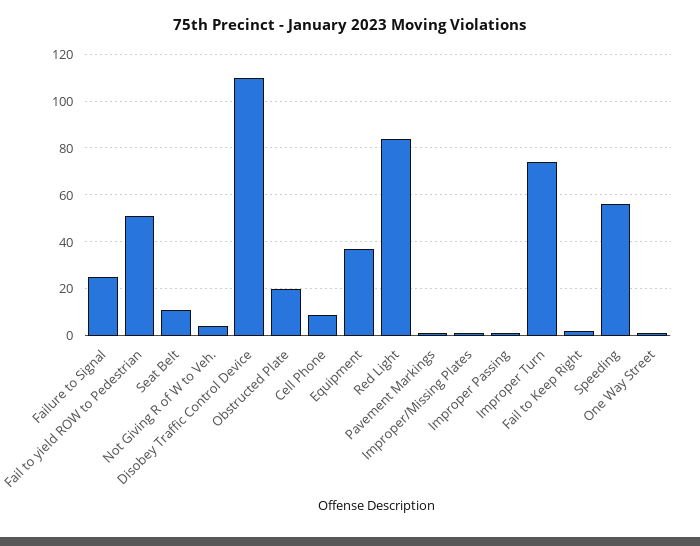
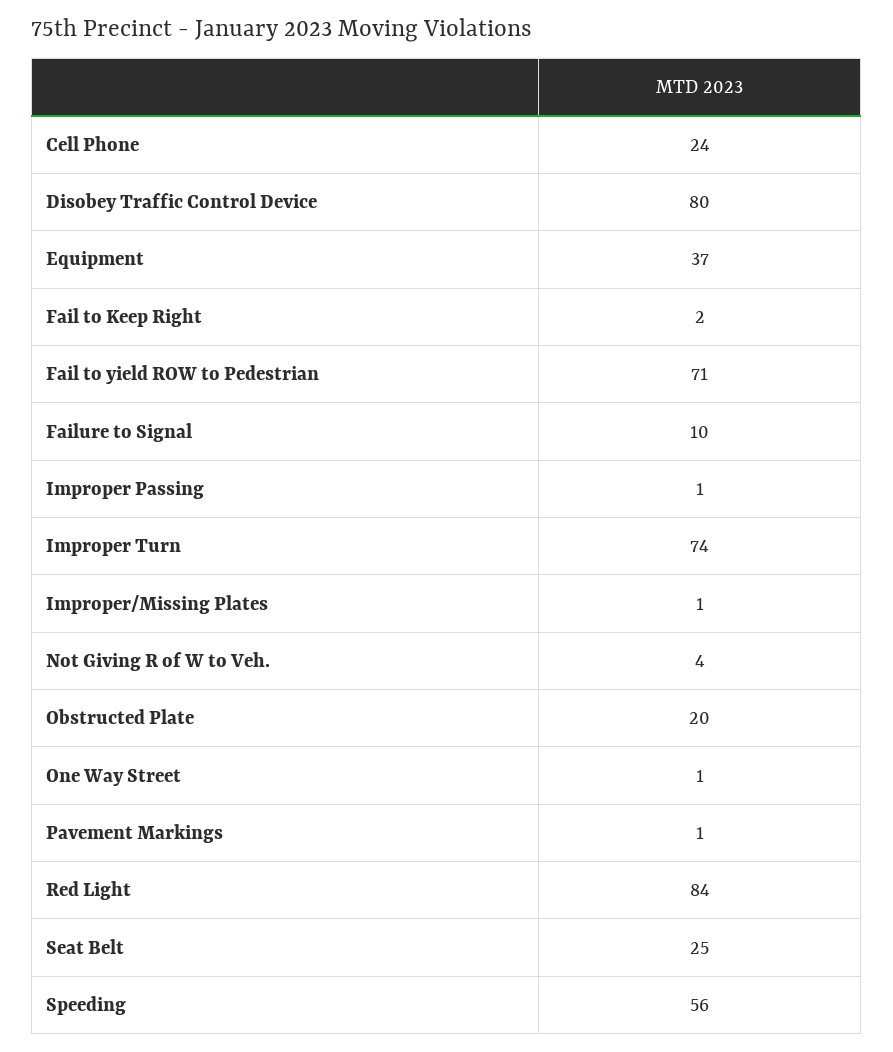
Failure to Signal: 25 -> 10
Fail to yield ROW to Pedestrian: 50 -> 71
Seat Belt: 10 -> 25
Disobey Traffic Control Device: 110 -> 80
Cell Phone: 10 -> 24

